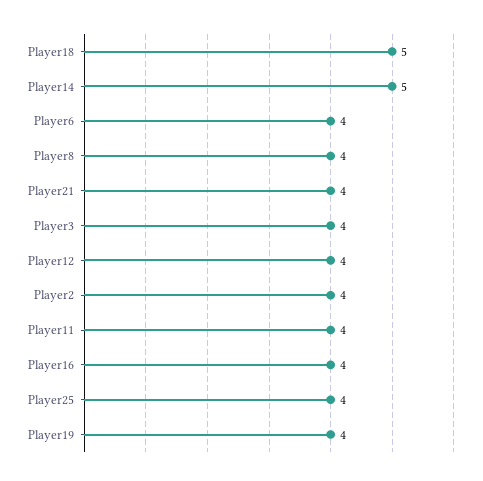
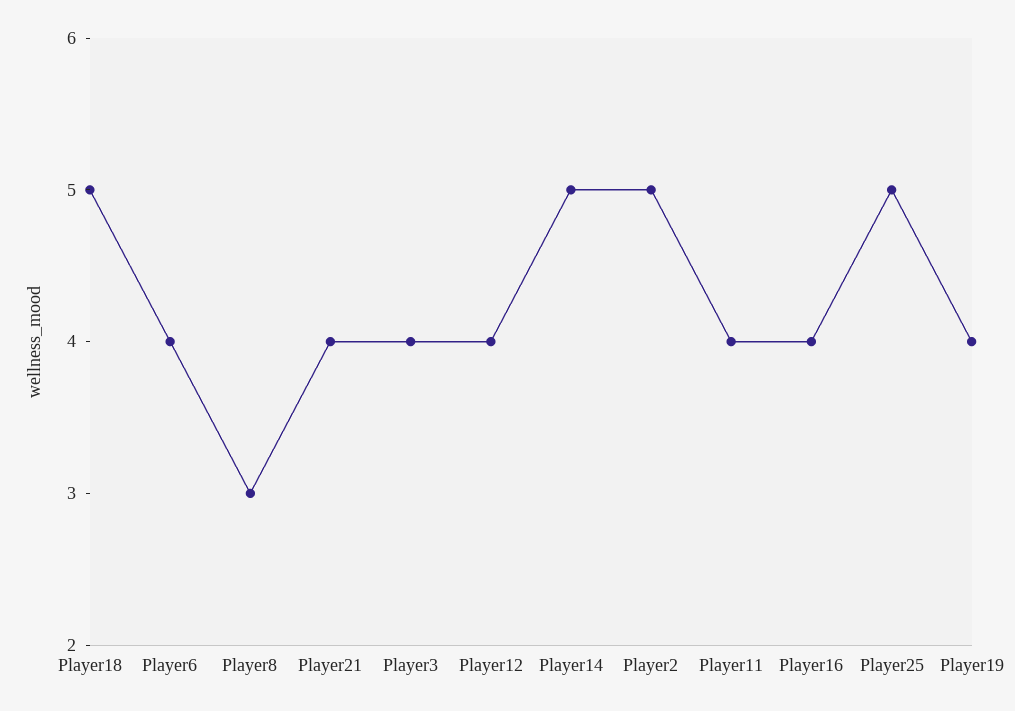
Player8: 4 -> 3
Player2: 4 -> 5
Player25: 4 -> 5

